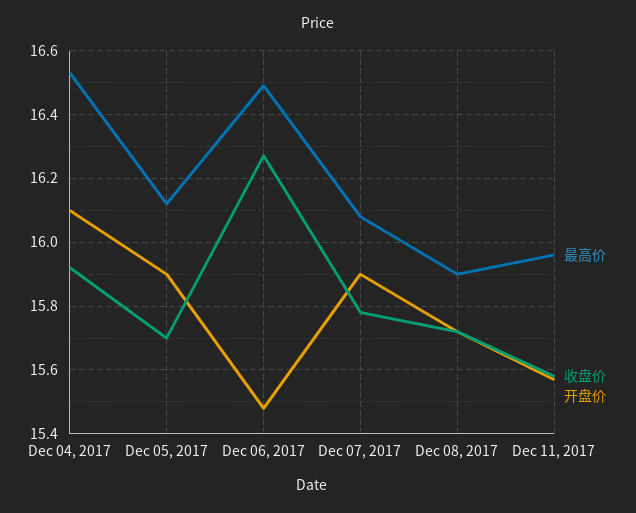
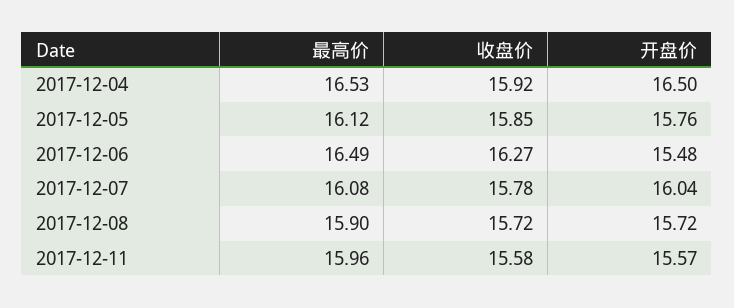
开盘价, Dec 04, 2017: 16.1 -> 16.5
收盘价, Dec 05, 2017: 15.7 -> 15.85
开盘价, Dec 05, 2017: 15.9 -> 15.76
开盘价, Dec 07, 2017: 15.9 -> 16.04

